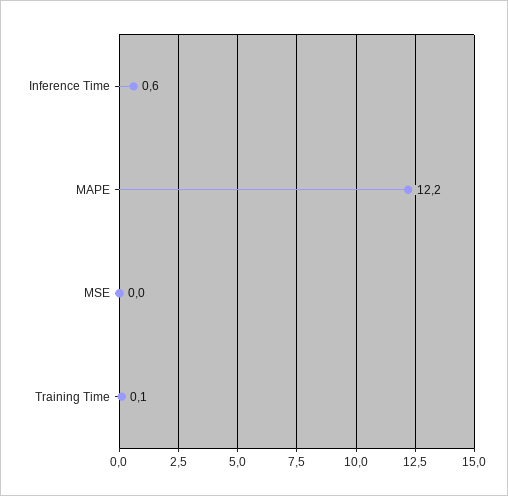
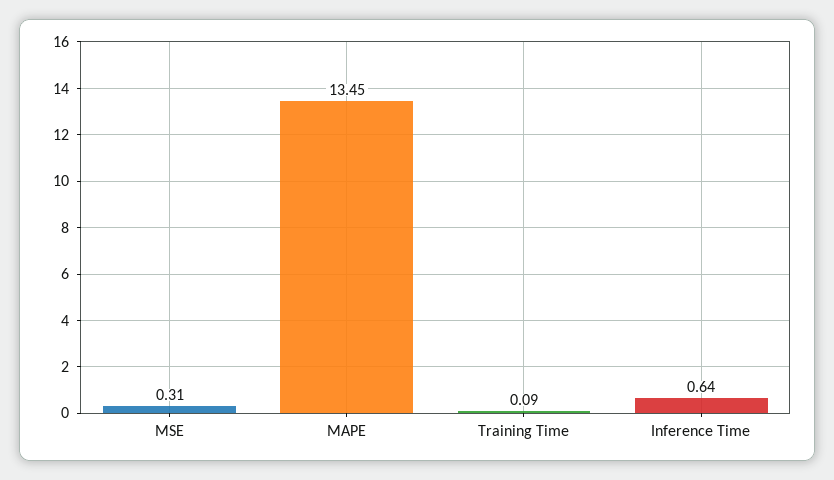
MAPE: 12.2 -> 13.45
MSE: 0 -> 0.31

